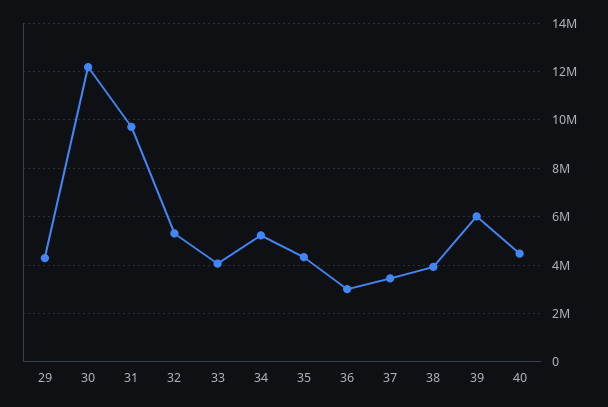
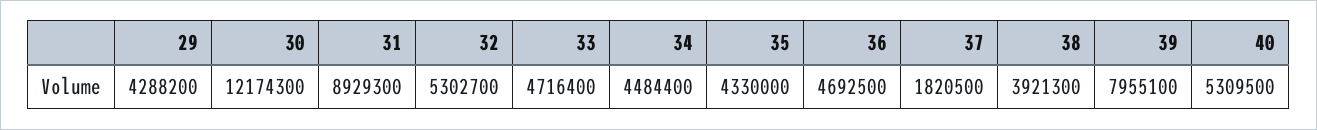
31: 9750000 -> 8929300
33: 4000000 -> 4716400
34: 5250000 -> 4484400
36: 3000000 -> 4692500
37: 3500000 -> 1820500
39: 6000000 -> 7955100
40: 4500000 -> 5309500

